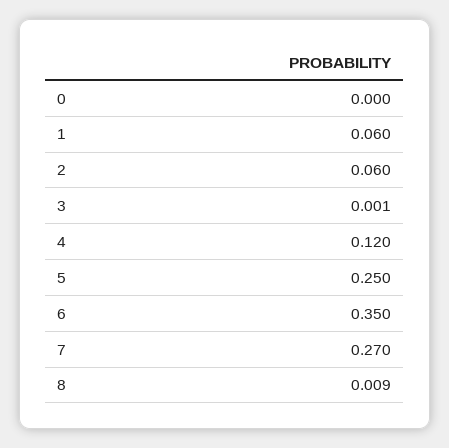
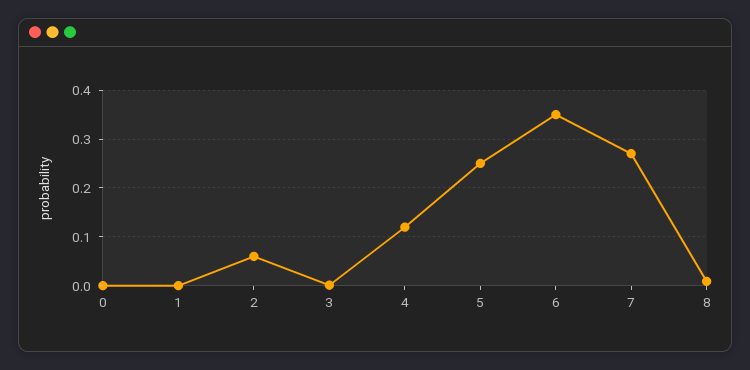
1: 0.06 -> 0

